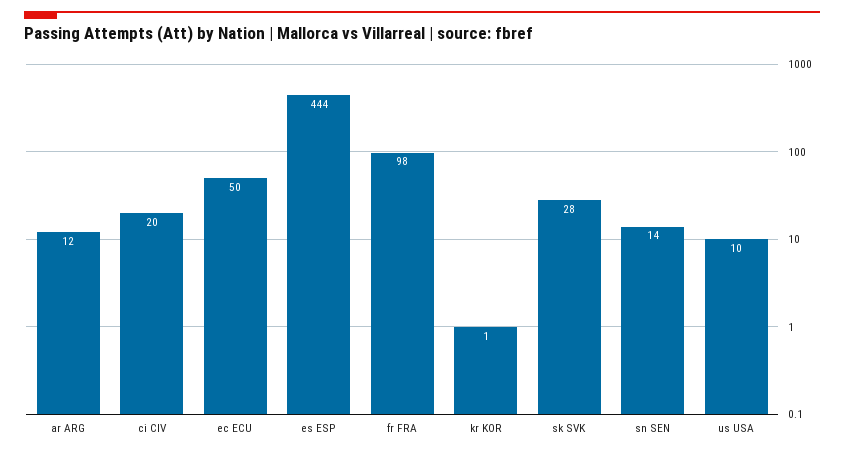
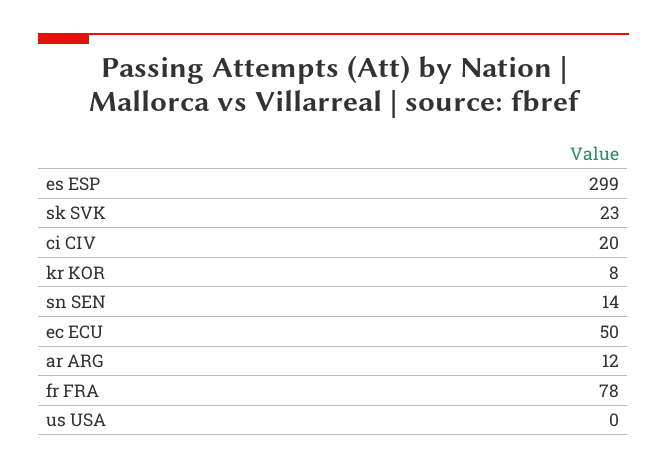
es ESP: 444 -> 299
fr FRA: 98 -> 78
kr KOR: 1 -> 8
sk SVK: 28 -> 23
us USA: 10 -> 0

